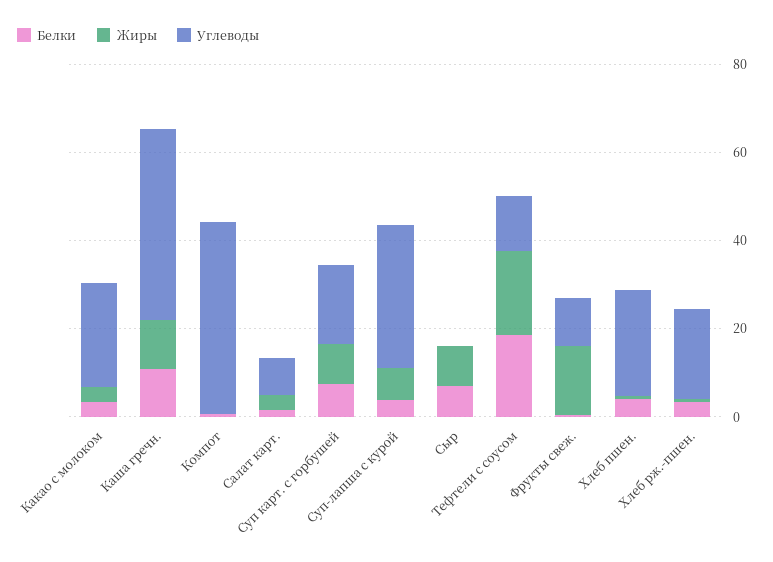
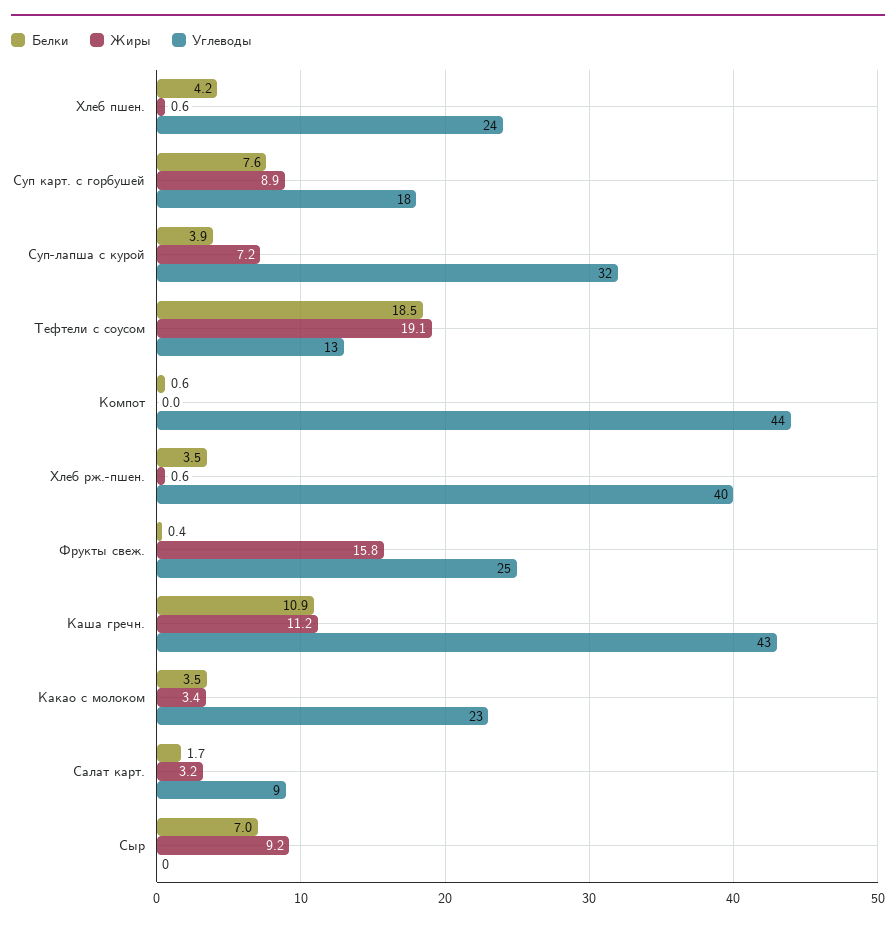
Углеводы, Фрукты свеж.: 10 -> 25
Углеводы, Хлеб рж.-пшен.: 20 -> 40

